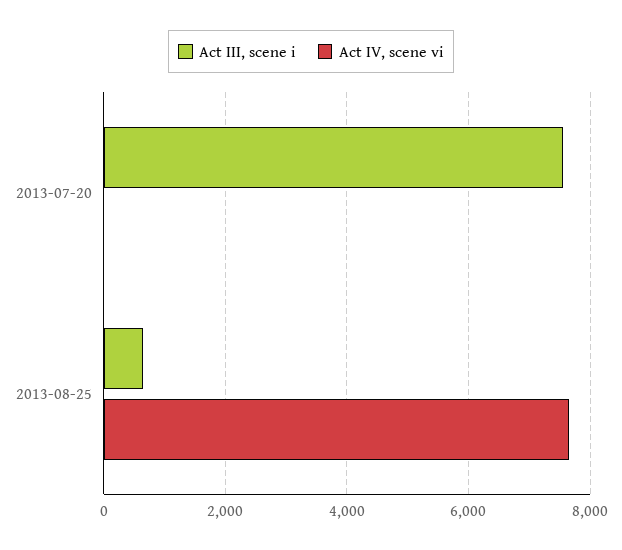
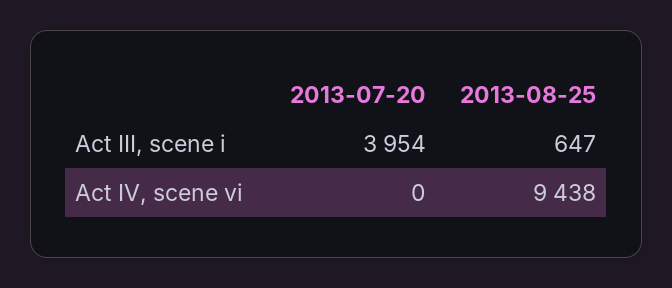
Act III, scene i, 2013-07-20: 7600 -> 3954
Act IV, scene vi, 2013-08-25: 7600 -> 9438

